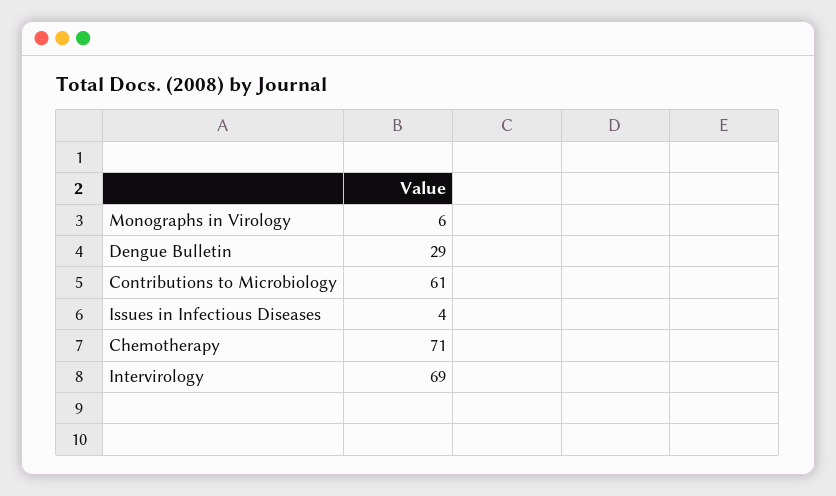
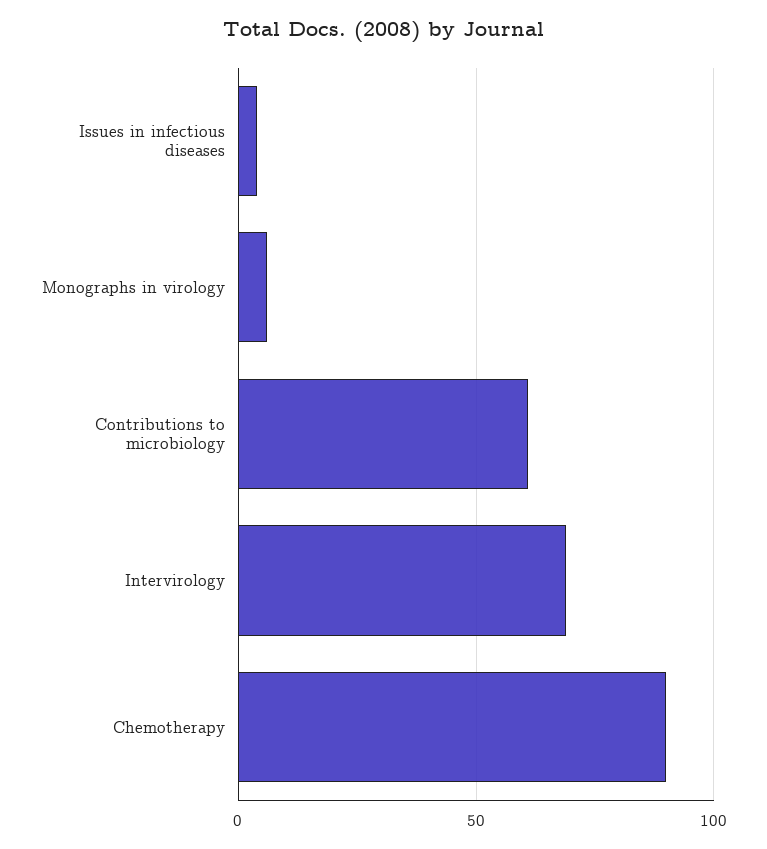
Dengue Bulletin: 29 -> none
Chemotherapy: 71 -> 90

